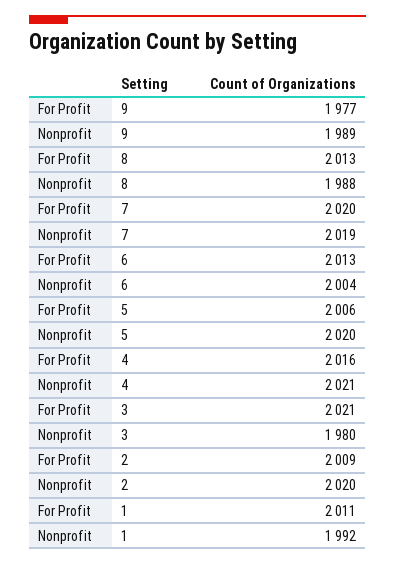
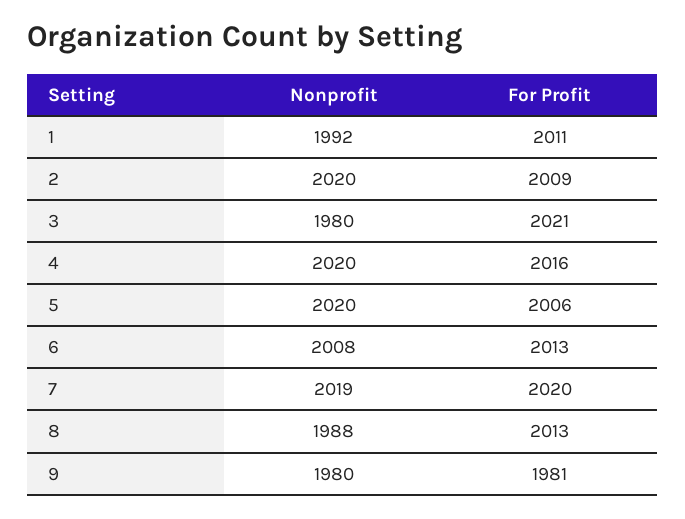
For Profit, 9: 1977 -> 1981
Nonprofit, 9: 1989 -> 1980
Nonprofit, 6: 2004 -> 2008
Nonprofit, 4: 2021 -> 2020

